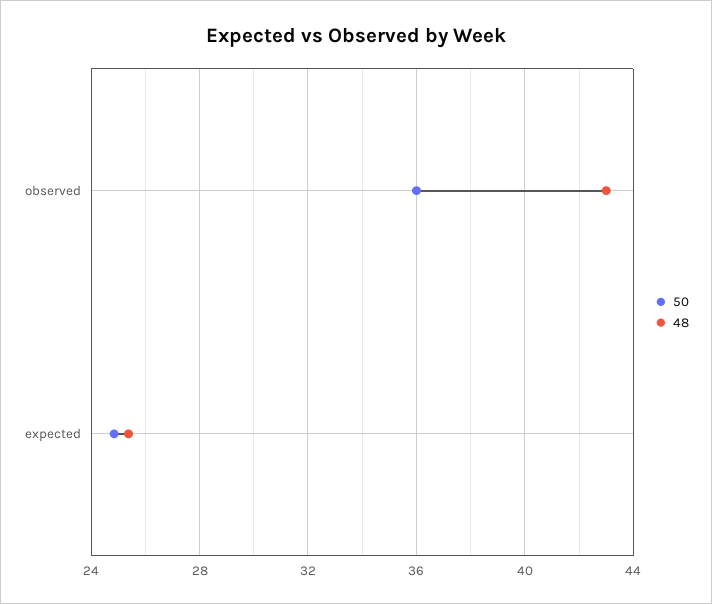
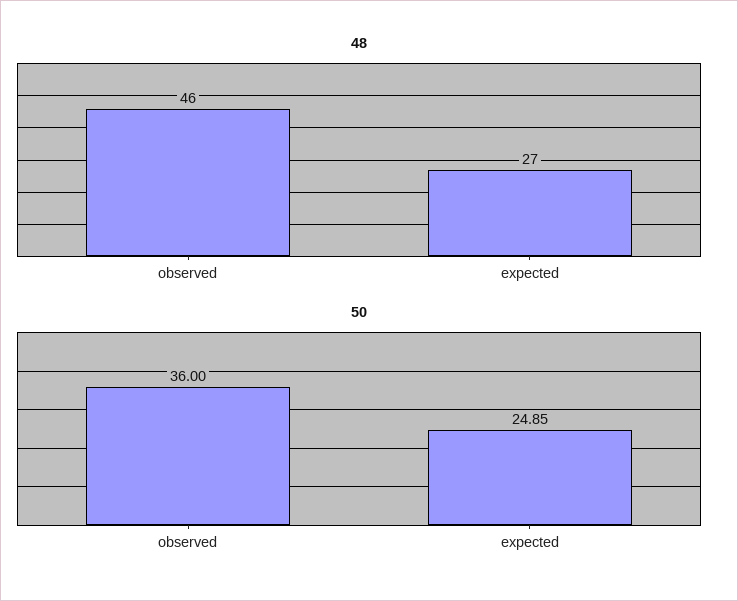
48, observed: 43 -> 46
48, expected: 25.5 -> 27

